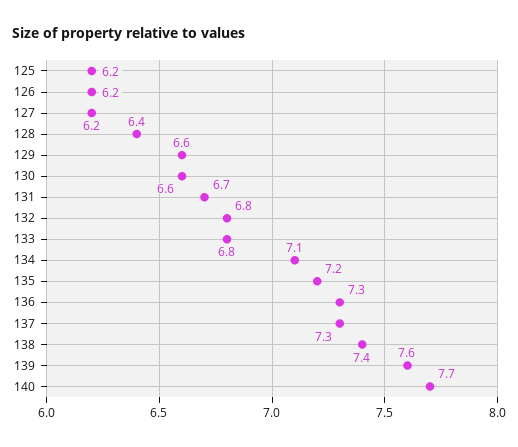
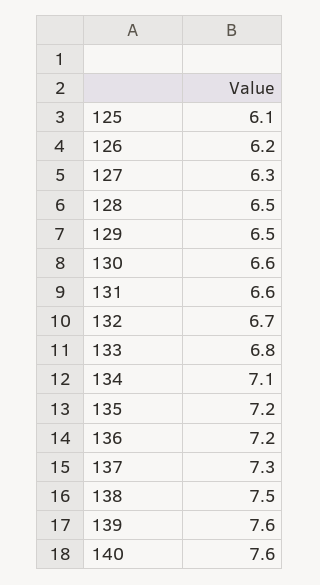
125: 6.2 -> 6.1
127: 6.2 -> 6.3
128: 6.4 -> 6.5
129: 6.6 -> 6.5
131: 6.7 -> 6.6
132: 6.8 -> 6.7
136: 7.3 -> 7.2
138: 7.4 -> 7.5
140: 7.7 -> 7.6

